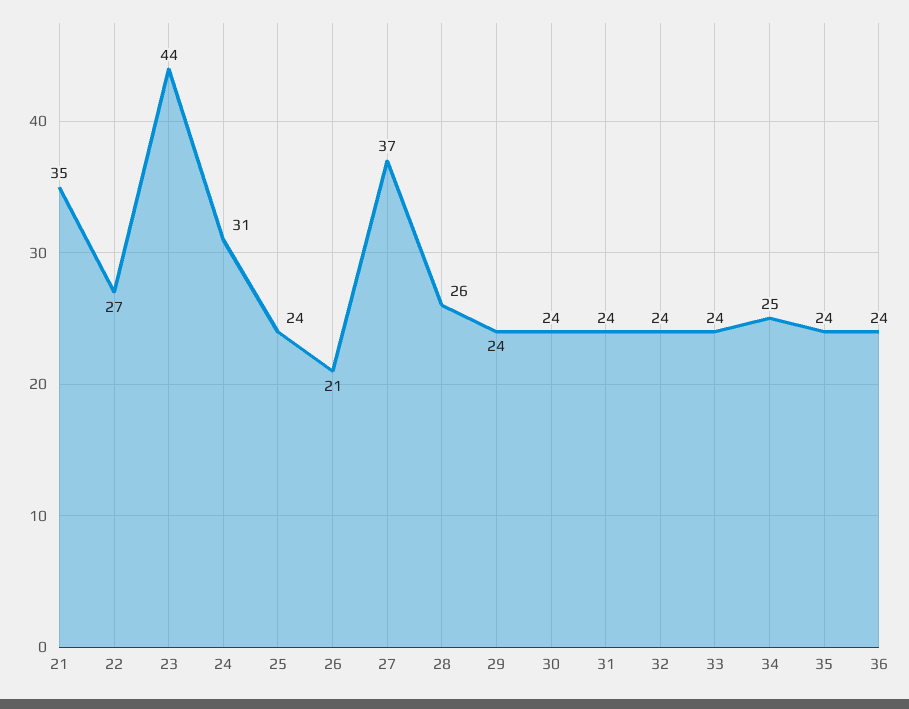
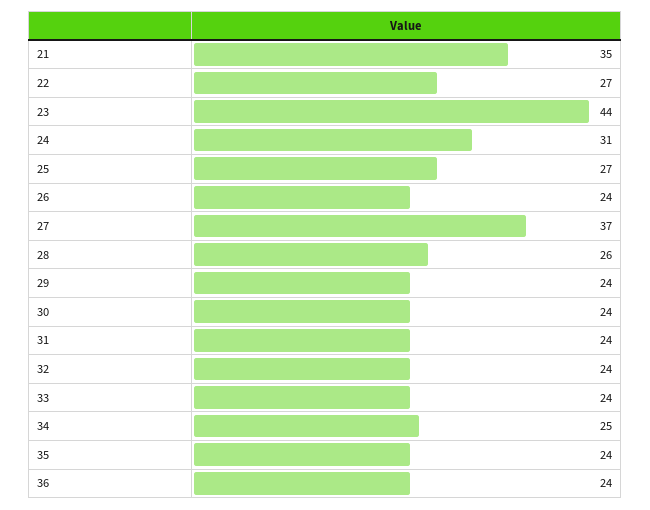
25: 24 -> 27
26: 21 -> 24

